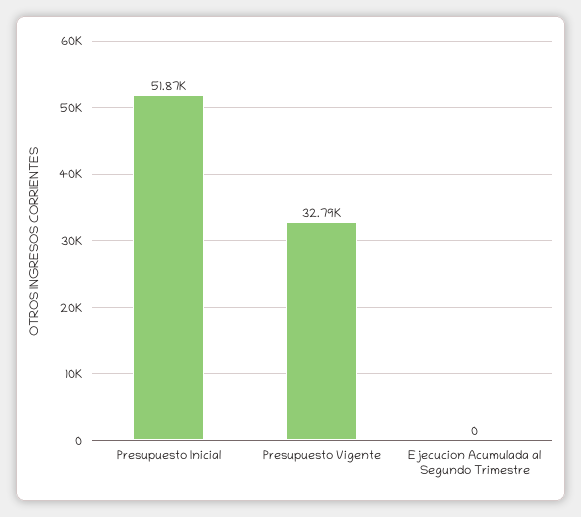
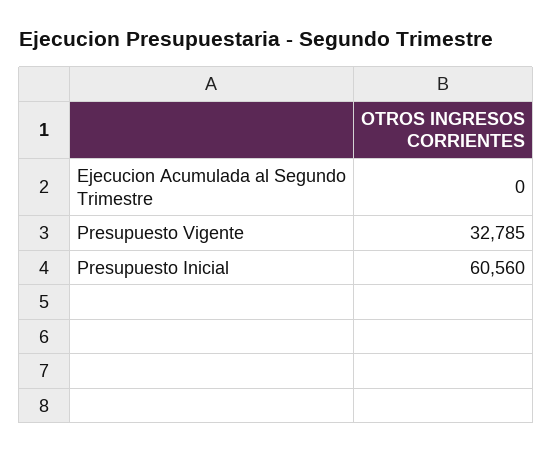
Presupuesto Inicial: 51870 -> 60560

